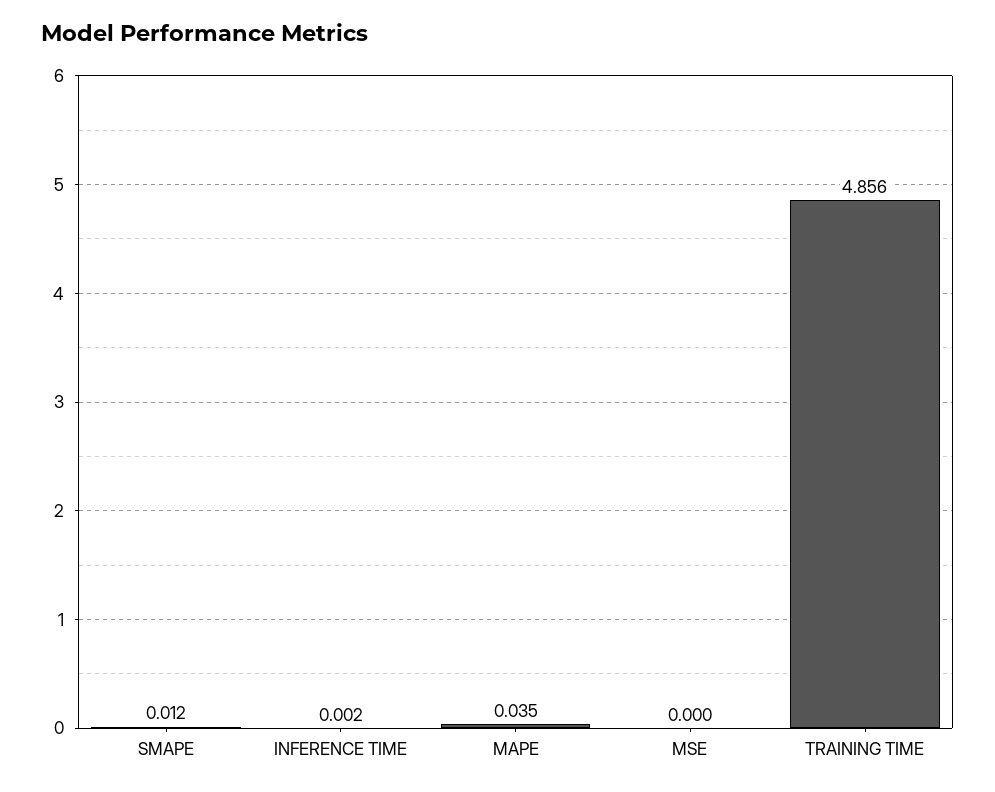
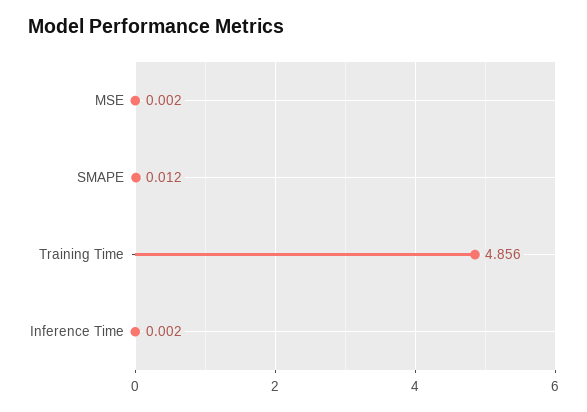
MAPE: 0.035 -> none
MSE: 0 -> 0.002

